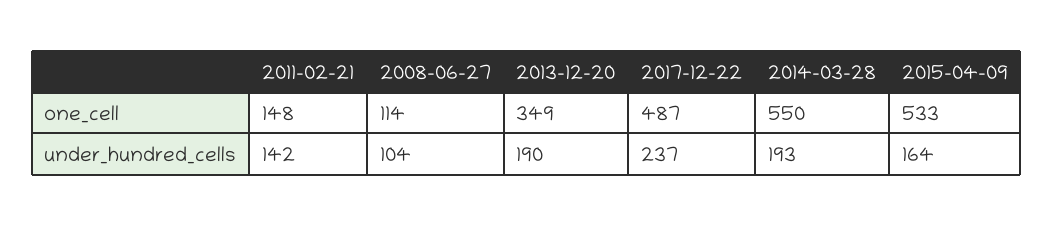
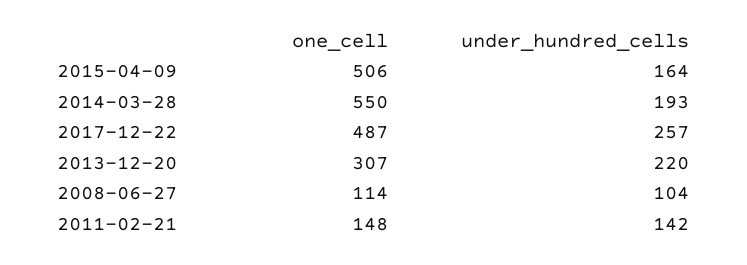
2013-12-20, one_cell: 349 -> 307
2015-04-09, one_cell: 533 -> 506
2013-12-20, under_hundred_cells: 190 -> 220
2017-12-22, under_hundred_cells: 237 -> 257

